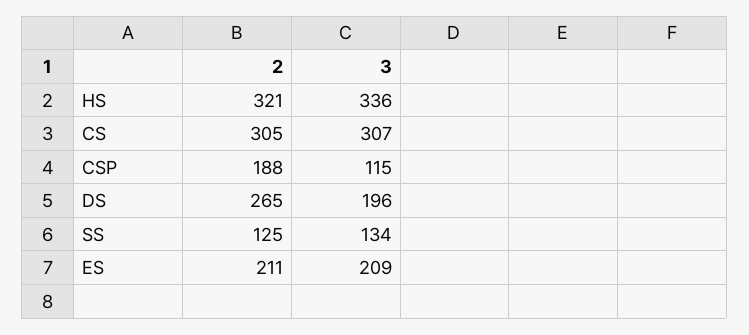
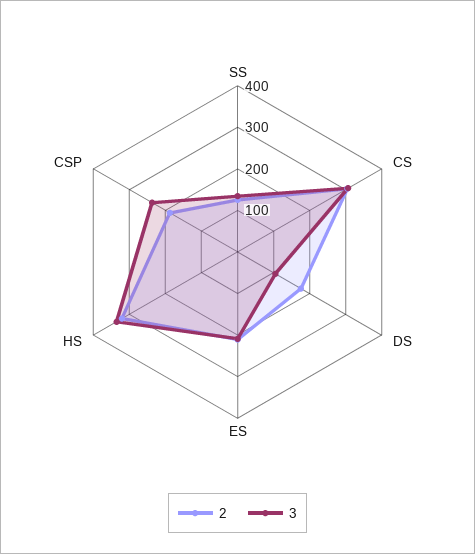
3, CSP: 115 -> 240
2, DS: 265 -> 180
3, DS: 196 -> 100

